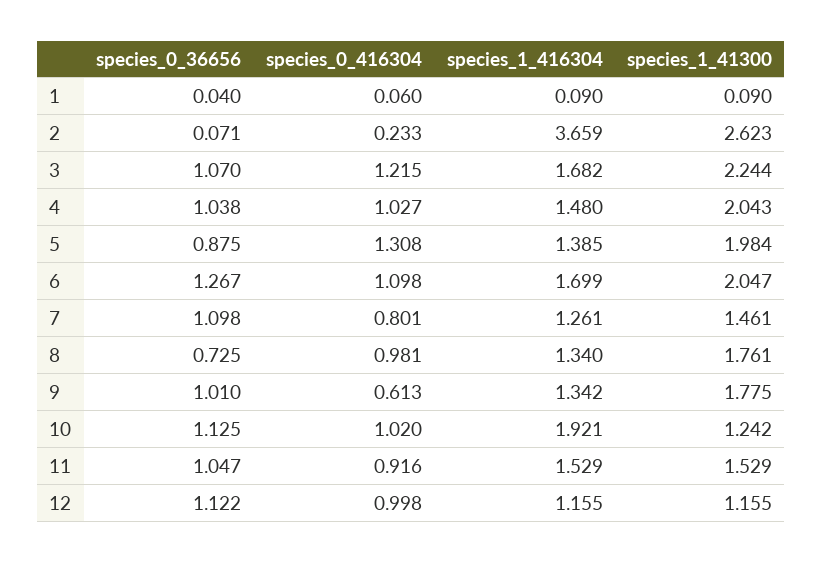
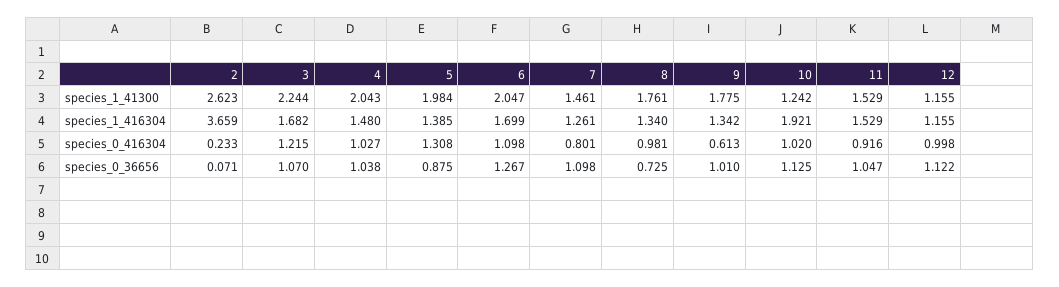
species_0_36656, 1: 0.04 -> none
species_0_416304, 1: 0.06 -> none
species_1_416304, 1: 0.09 -> none
species_1_41300, 1: 0.09 -> none

